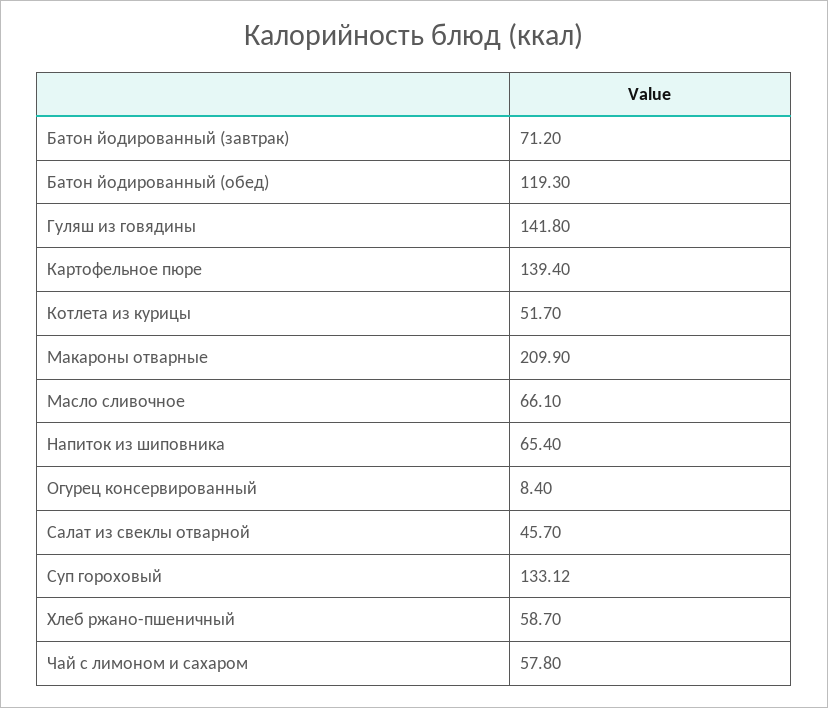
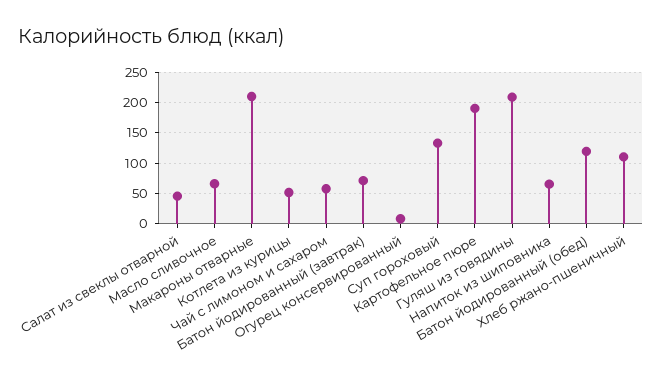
Гуляш из говядины: 141.8 -> 210
Картофельное пюре: 139.4 -> 190
Хлеб ржано-пшеничный: 58.7 -> 110

